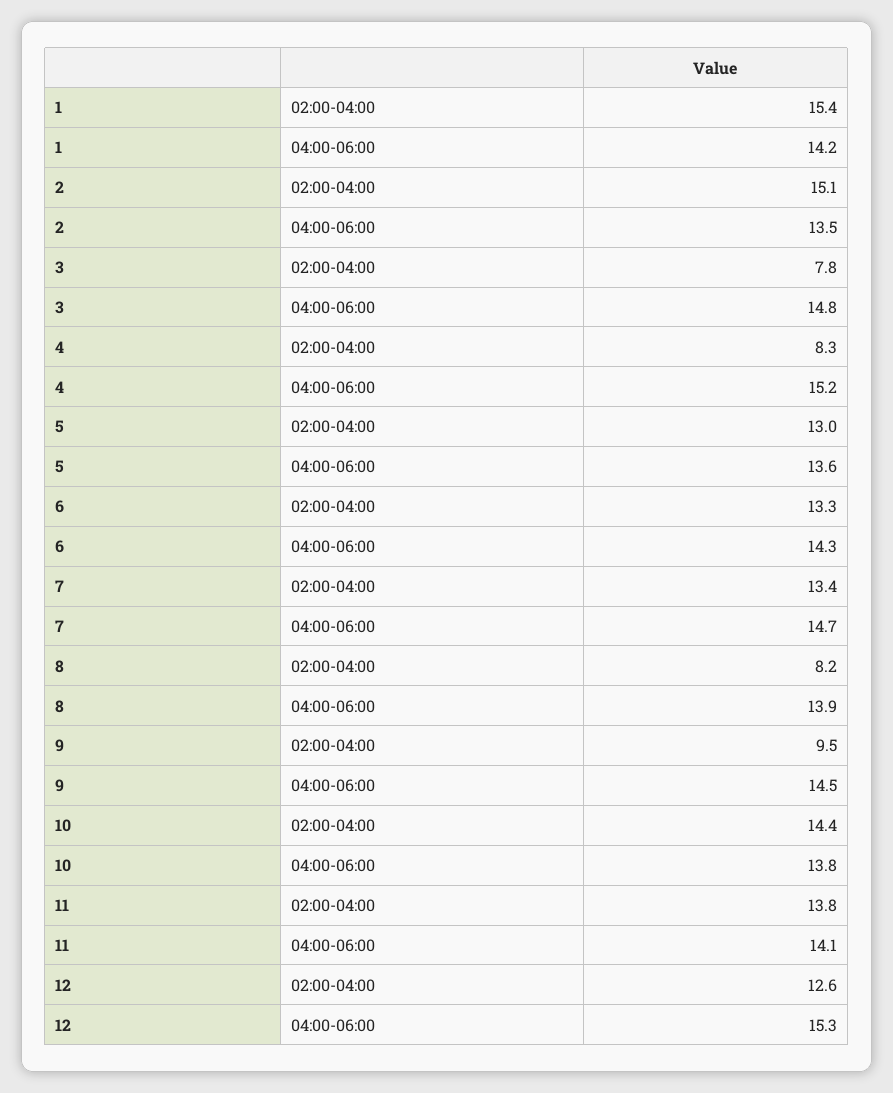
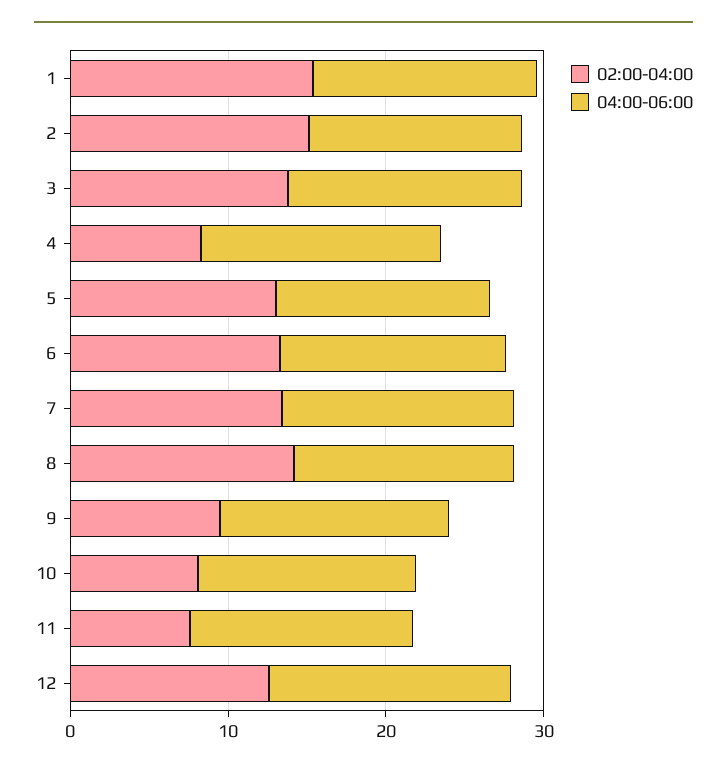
02:00-04:00, 3: 7.8 -> 14
02:00-04:00, 8: 8.2 -> 14
02:00-04:00, 10: 14.4 -> 8
02:00-04:00, 11: 13.8 -> 8

